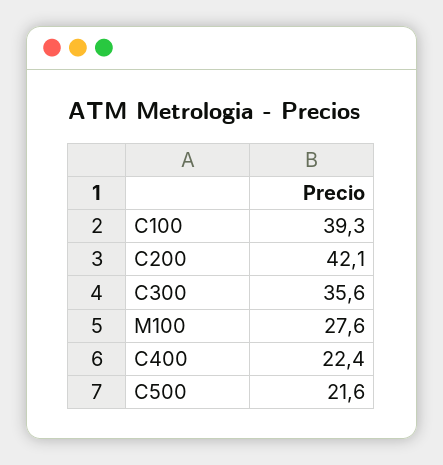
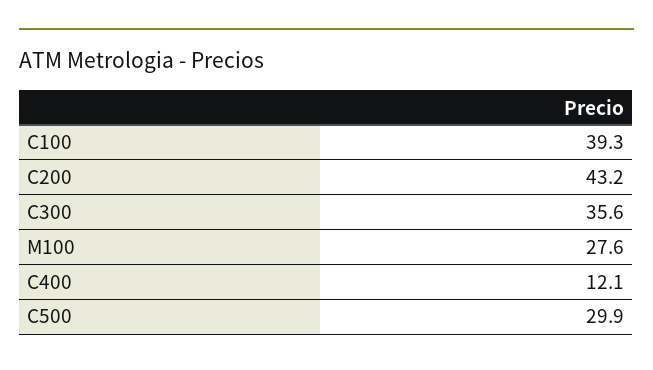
C200: 42.1 -> 43.2
C400: 22.4 -> 12.1
C500: 21.6 -> 29.9

